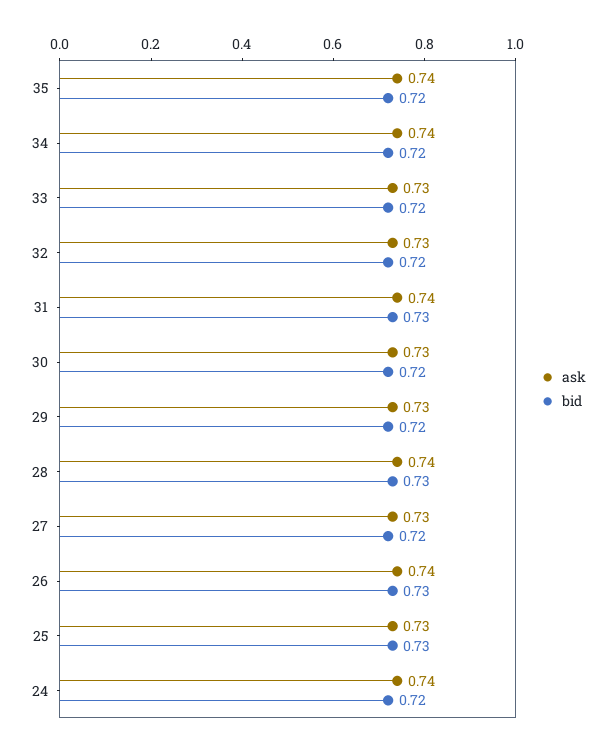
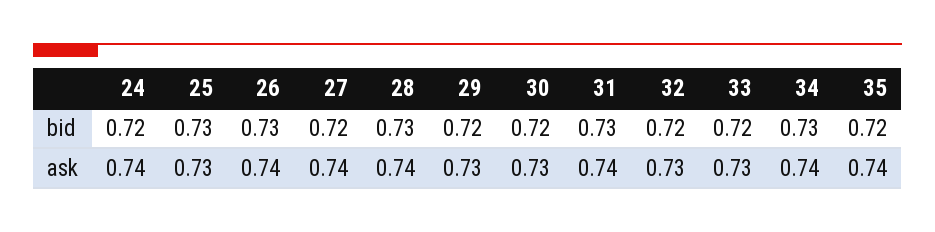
bid, 34: 0.72 -> 0.73
ask, 27: 0.73 -> 0.74

